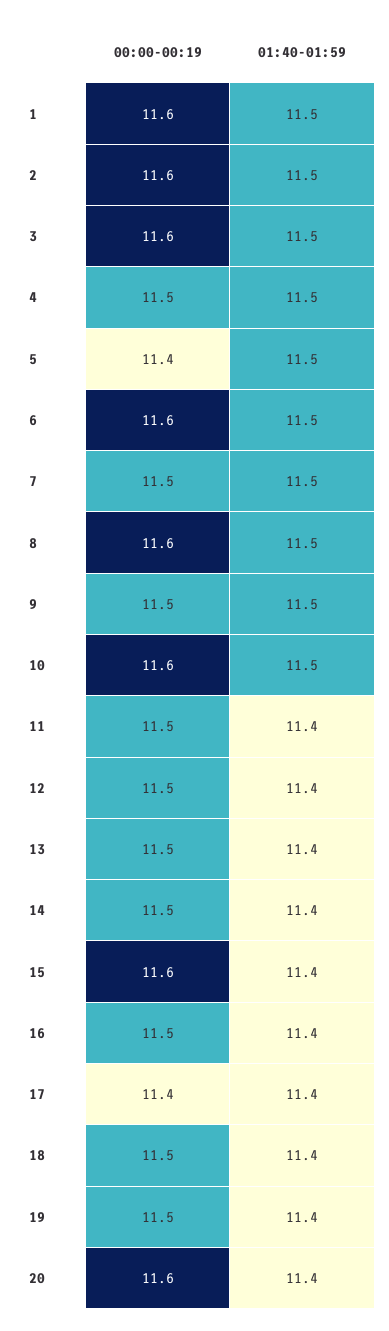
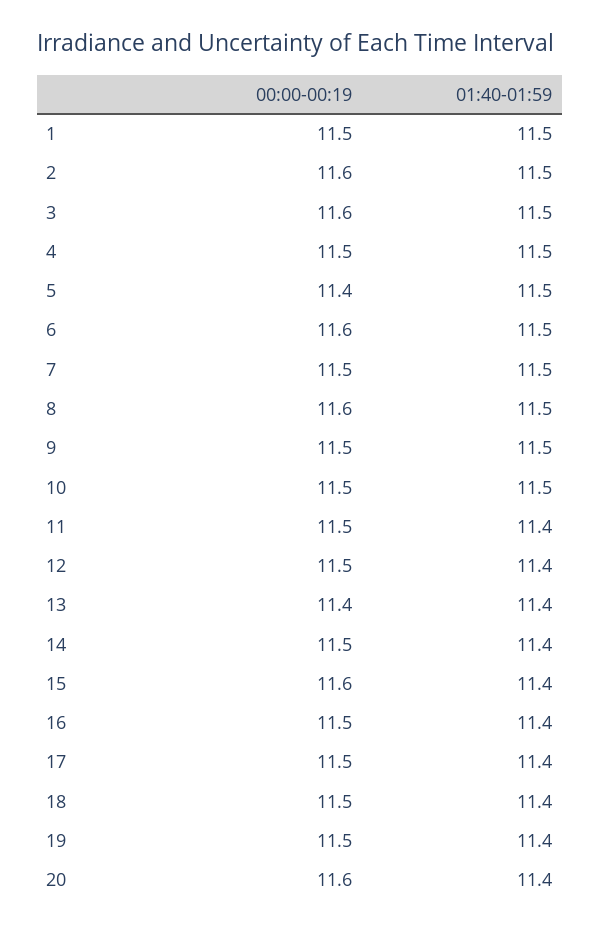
00:00-00:19, 1: 11.6 -> 11.5
00:00-00:19, 10: 11.6 -> 11.5
00:00-00:19, 13: 11.5 -> 11.4
00:00-00:19, 17: 11.4 -> 11.5

